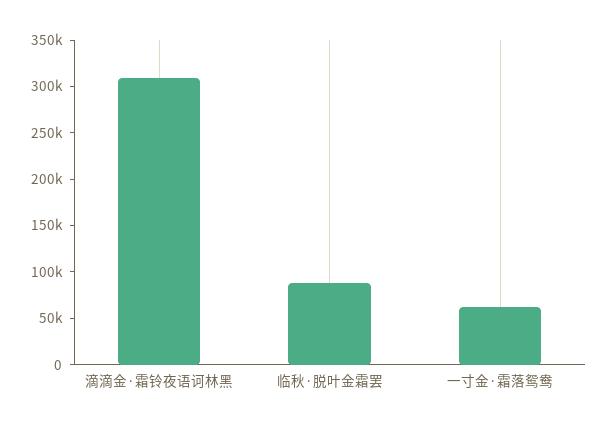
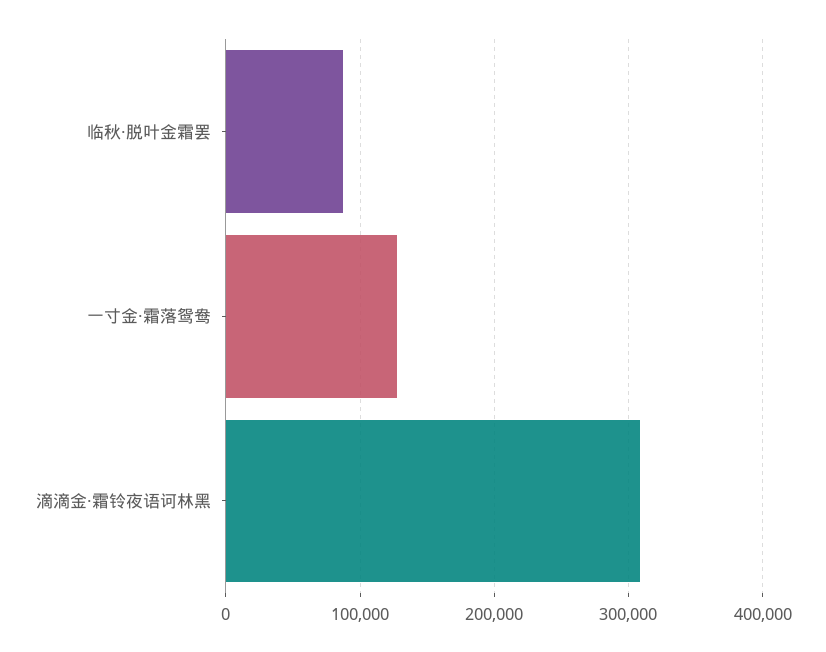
一寸金·霜落鸳鸯: 60000 -> 130000

